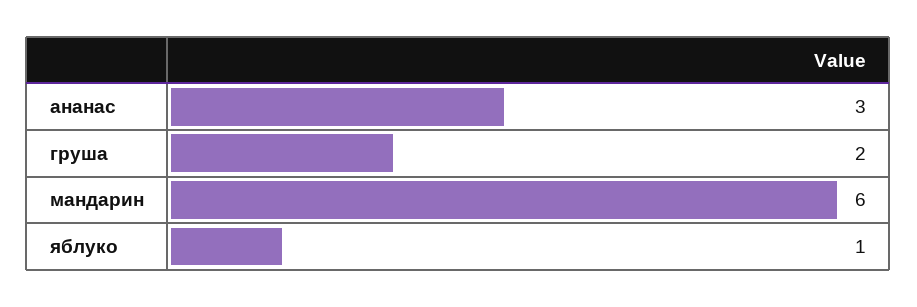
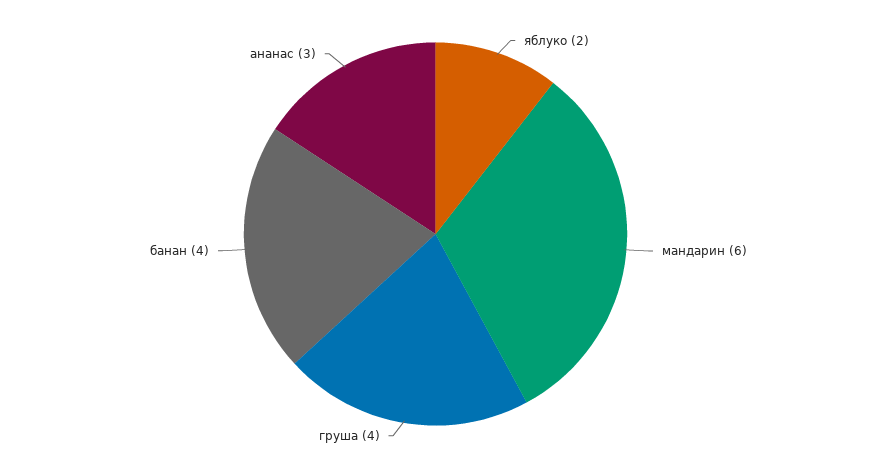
груша: 2 -> 4
яблуко: 1 -> 2
банан: none -> 4

